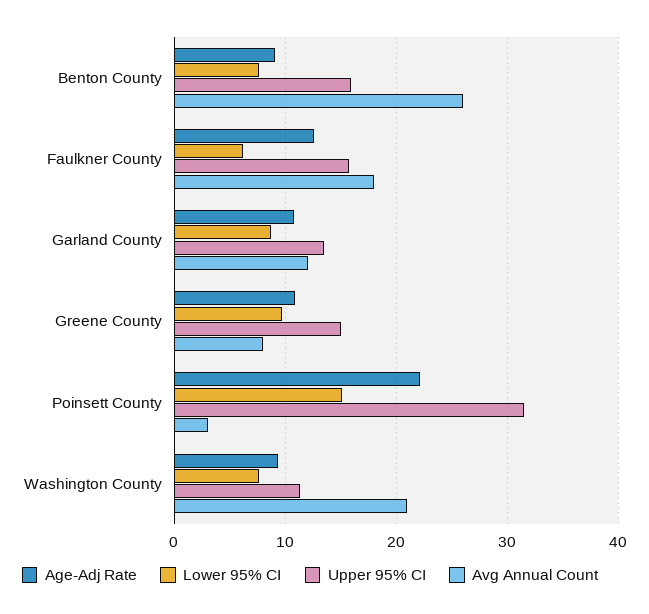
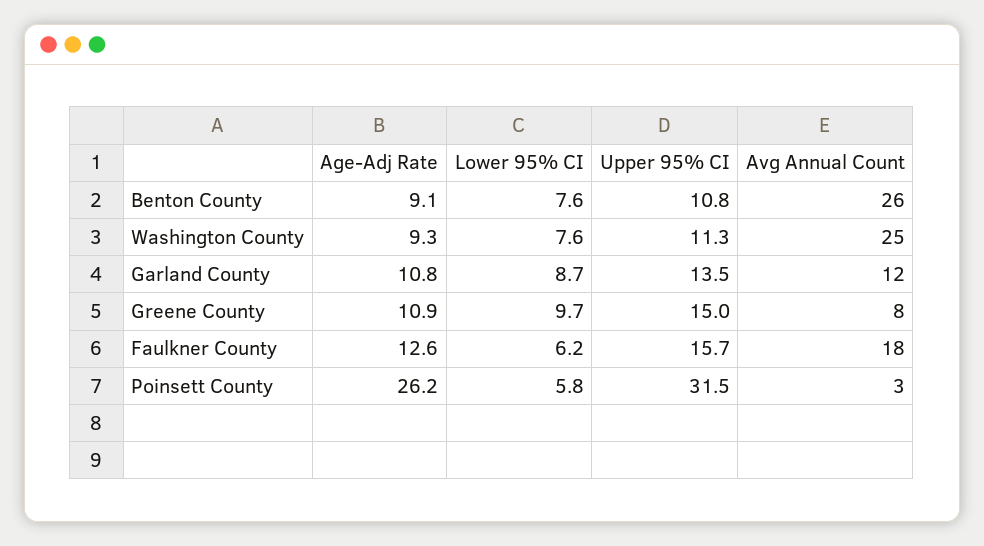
Upper 95% CI, Benton County: 16 -> 10.8
Age-Adj Rate, Poinsett County: 22 -> 26.2
Lower 95% CI, Poinsett County: 15 -> 5.8
Avg Annual Count, Washington County: 21 -> 25

